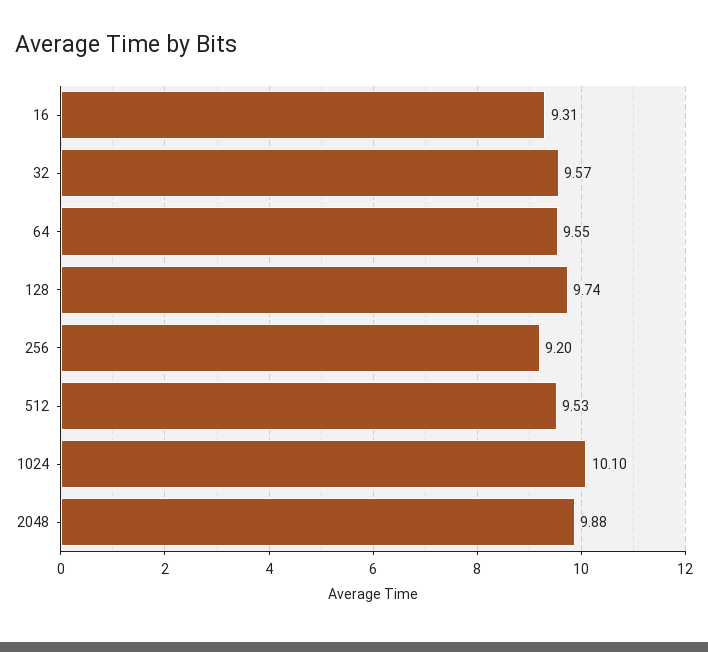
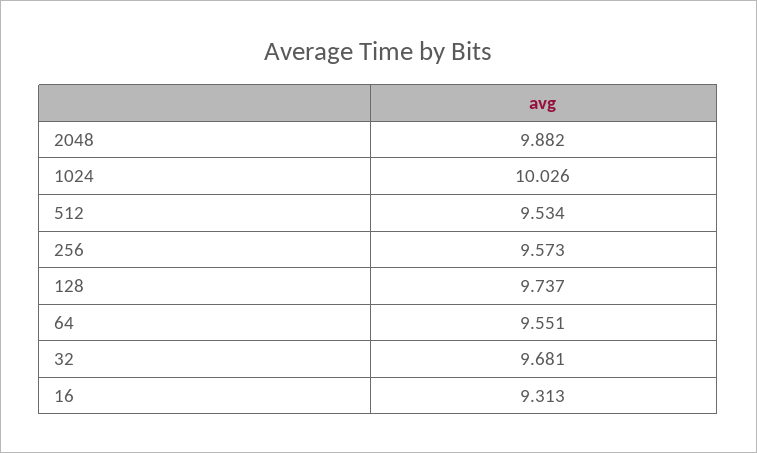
32: 9.57 -> 9.681
256: 9.2 -> 9.573
1024: 10.1 -> 10.026

